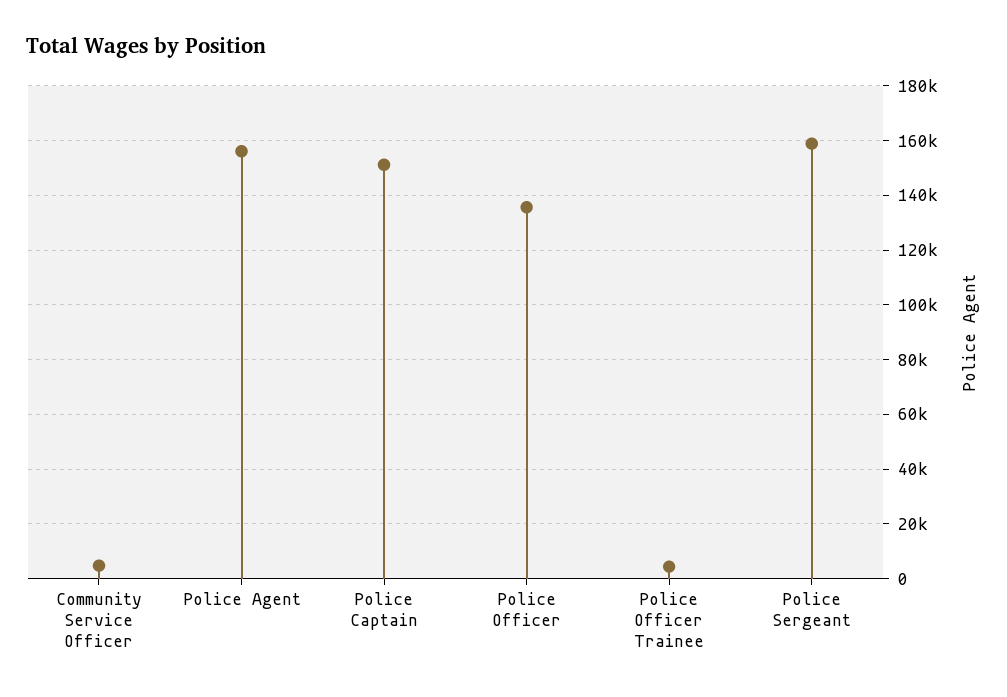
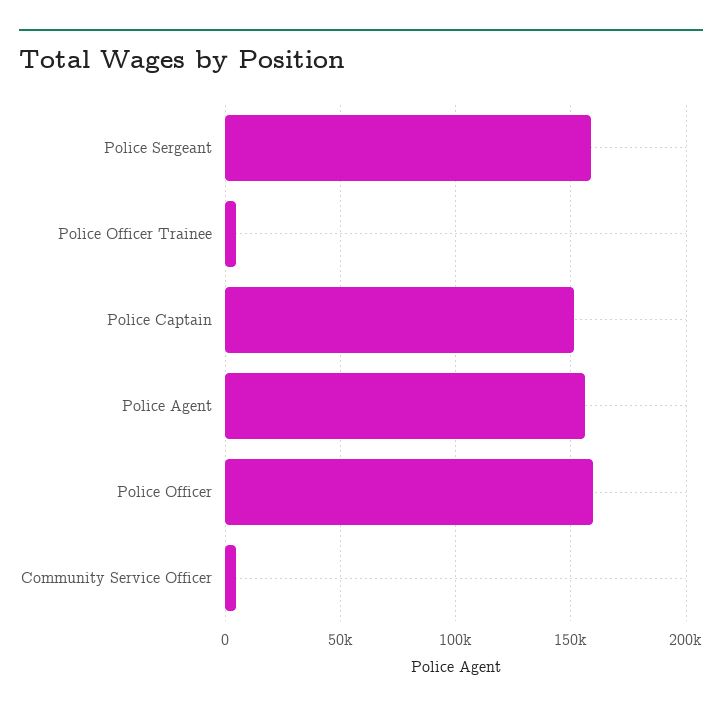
Police Officer: 135000 -> 160000

